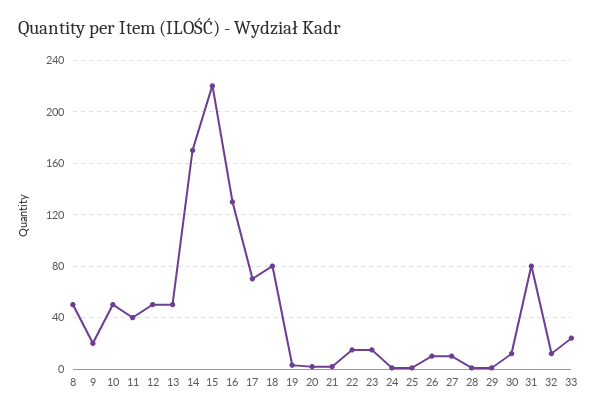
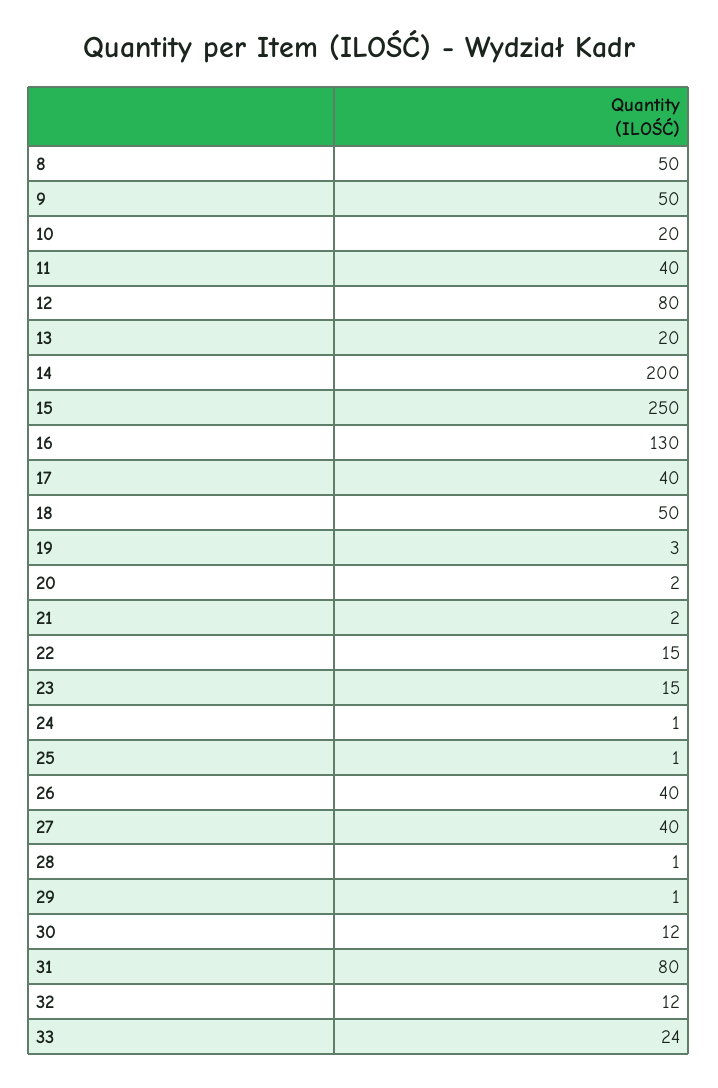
9: 20 -> 50
10: 50 -> 20
12: 50 -> 80
13: 50 -> 20
14: 170 -> 200
15: 220 -> 250
17: 70 -> 40
18: 80 -> 50
26: 10 -> 40
27: 10 -> 40

